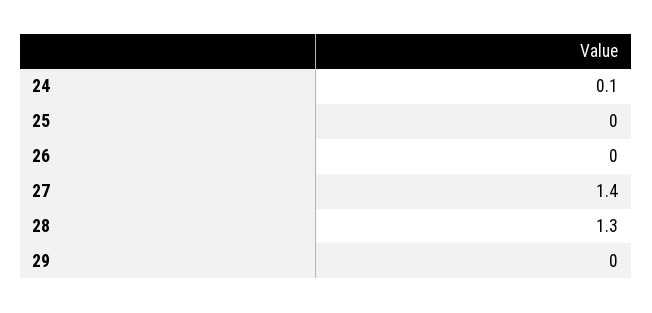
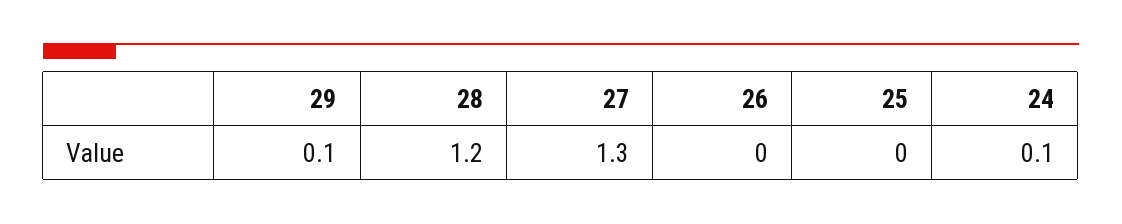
27: 1.4 -> 1.3
28: 1.3 -> 1.2
29: 0 -> 0.1

